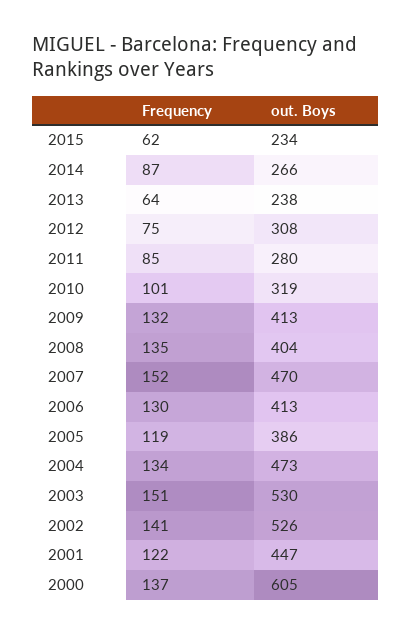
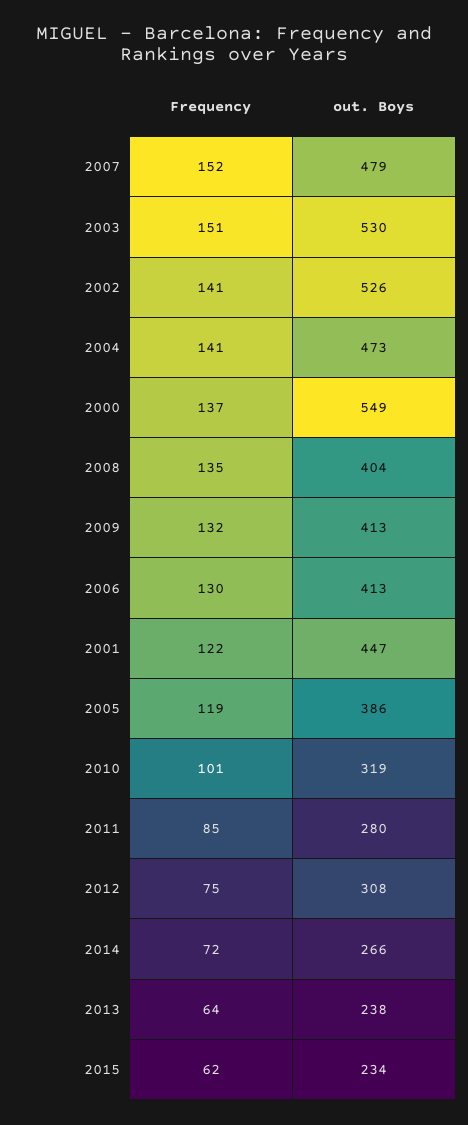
Frequency, 2014: 87 -> 72
out. Boys, 2007: 470 -> 479
Frequency, 2004: 134 -> 141
out. Boys, 2000: 605 -> 549

